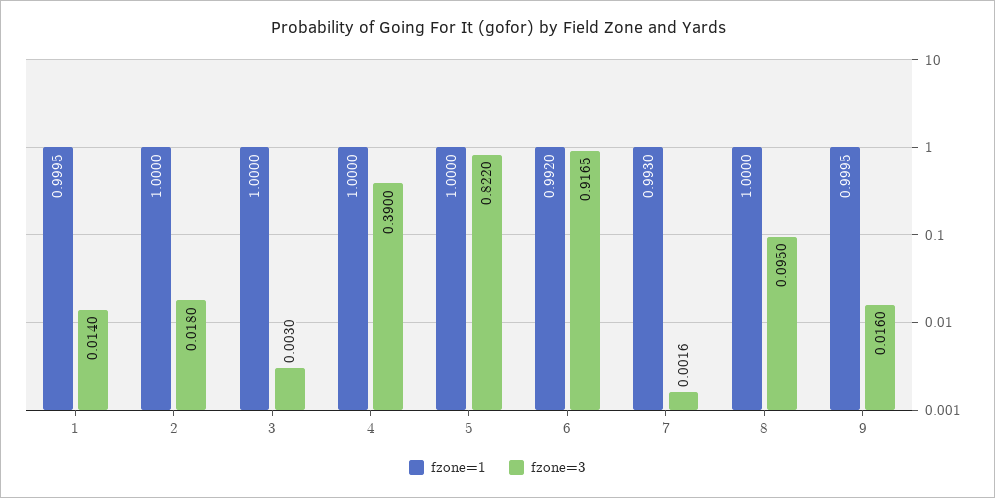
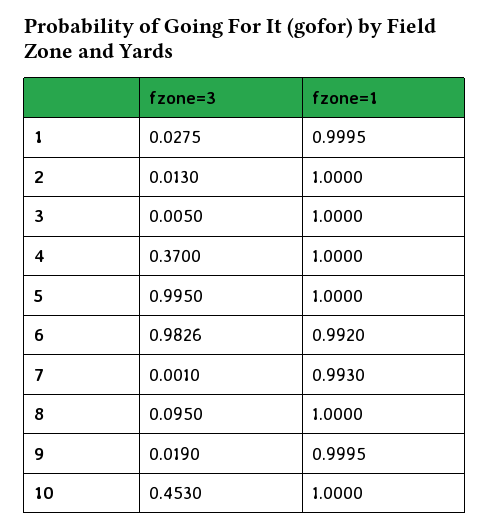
fzone=3, 1: 0.014 -> 0.0275
fzone=3, 2: 0.018 -> 0.013
fzone=3, 3: 0.003 -> 0.005
fzone=3, 4: 0.39 -> 0.37
fzone=3, 5: 0.822 -> 0.995
fzone=3, 6: 0.9165 -> 0.9826
fzone=3, 7: 0.0016 -> 0.001
fzone=3, 9: 0.016 -> 0.019
fzone=3, 10: none -> 0.453
fzone=1, 10: none -> 1

